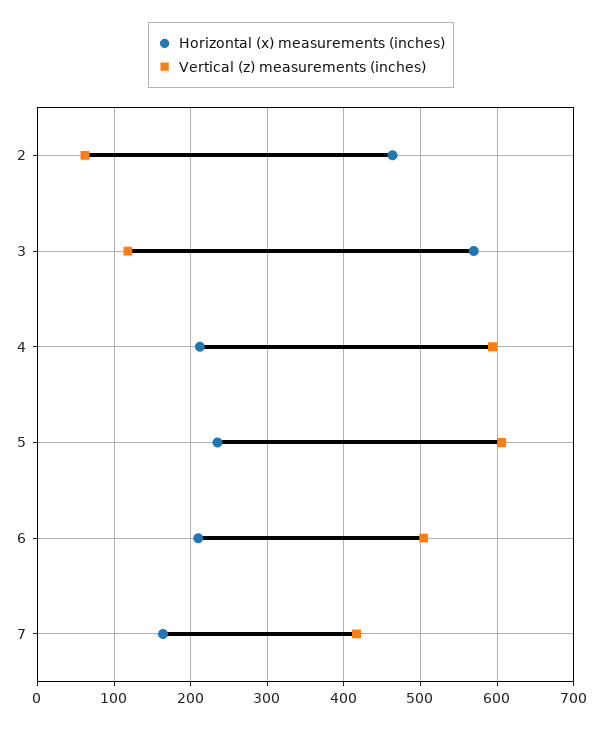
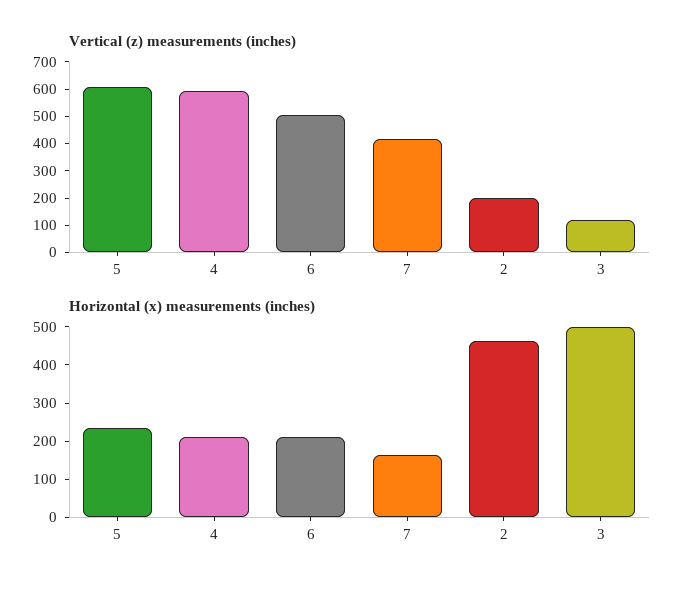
Vertical (z) measurements (inches), 2: 60 -> 200
Horizontal (x) measurements (inches), 3: 570 -> 500

